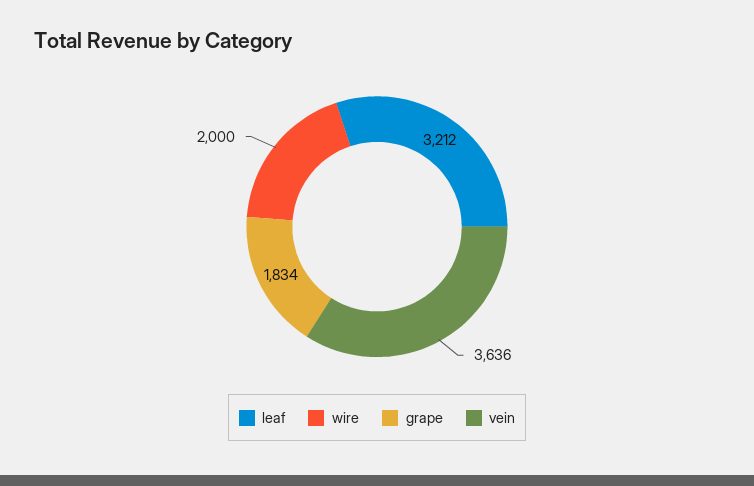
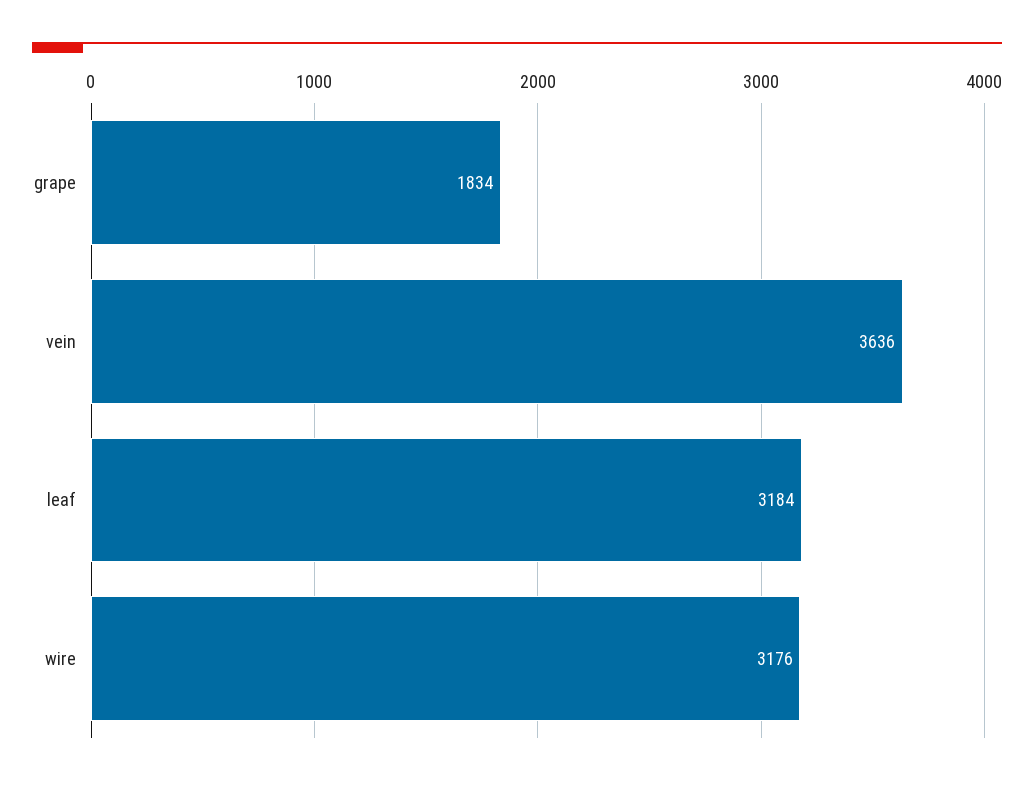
leaf: 3212 -> 3184
wire: 2000 -> 3176

